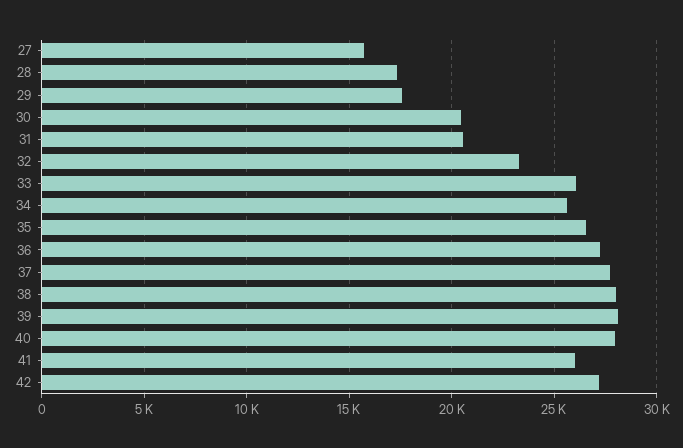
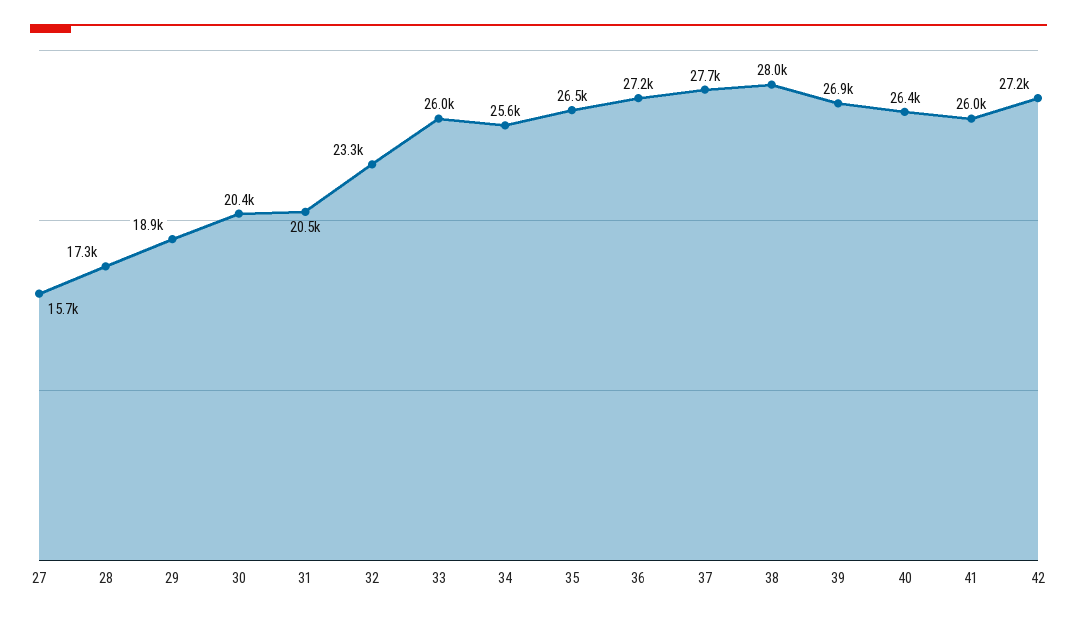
29: 17500 -> 18900
39: 28000 -> 26900
40: 28000 -> 26400

